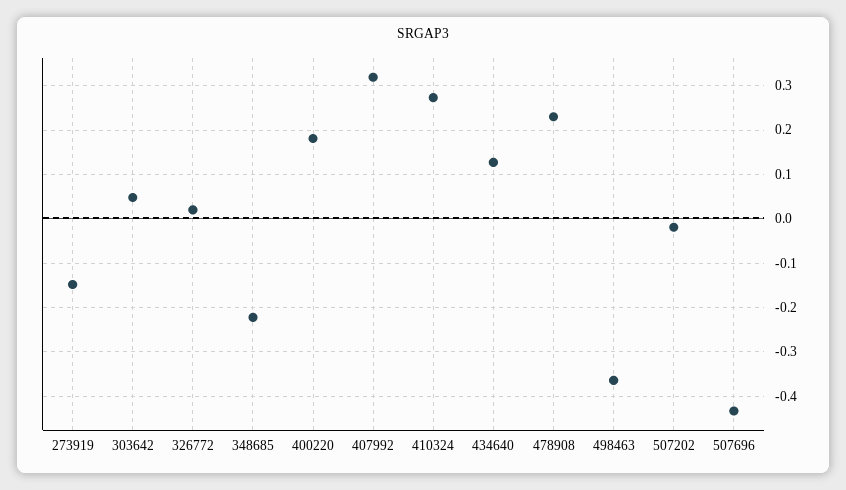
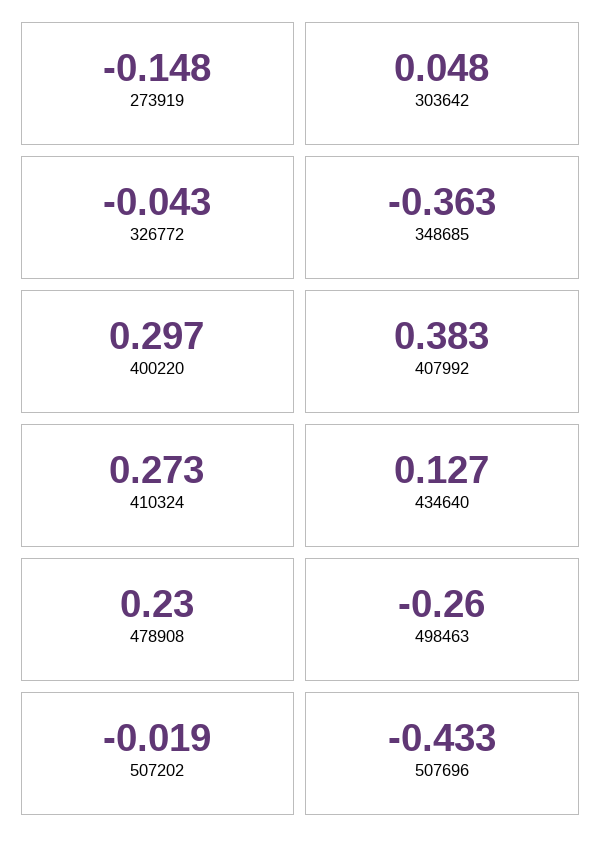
326772: 0.02 -> -0.043
348685: -0.22 -> -0.363
400220: 0.18 -> 0.297
407992: 0.32 -> 0.383
498463: -0.36 -> -0.26

